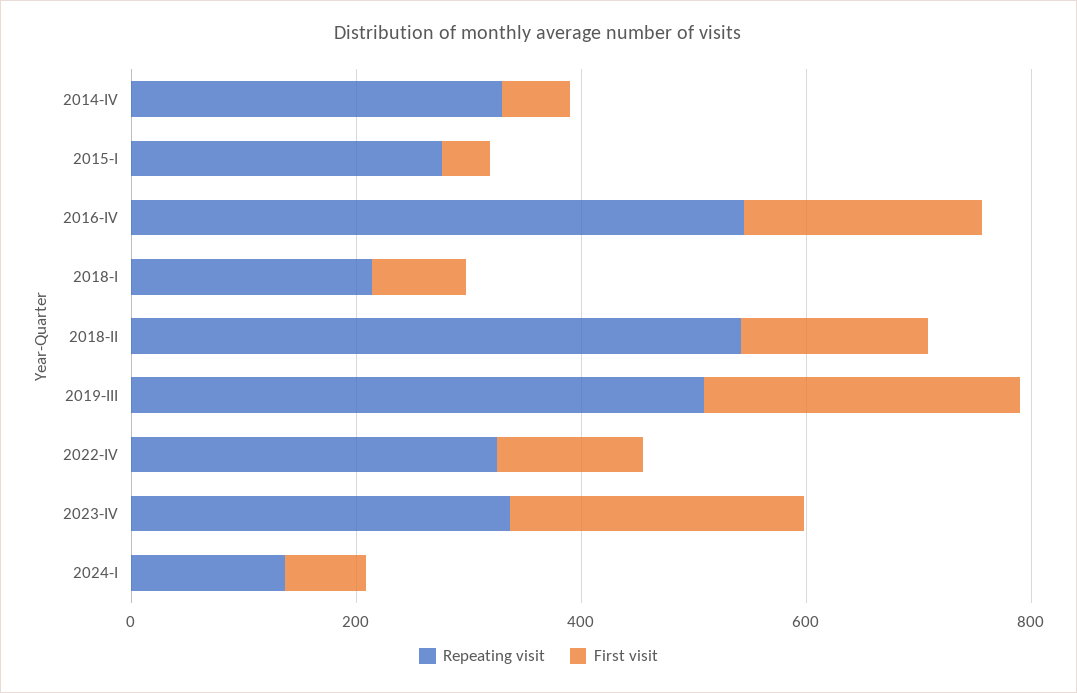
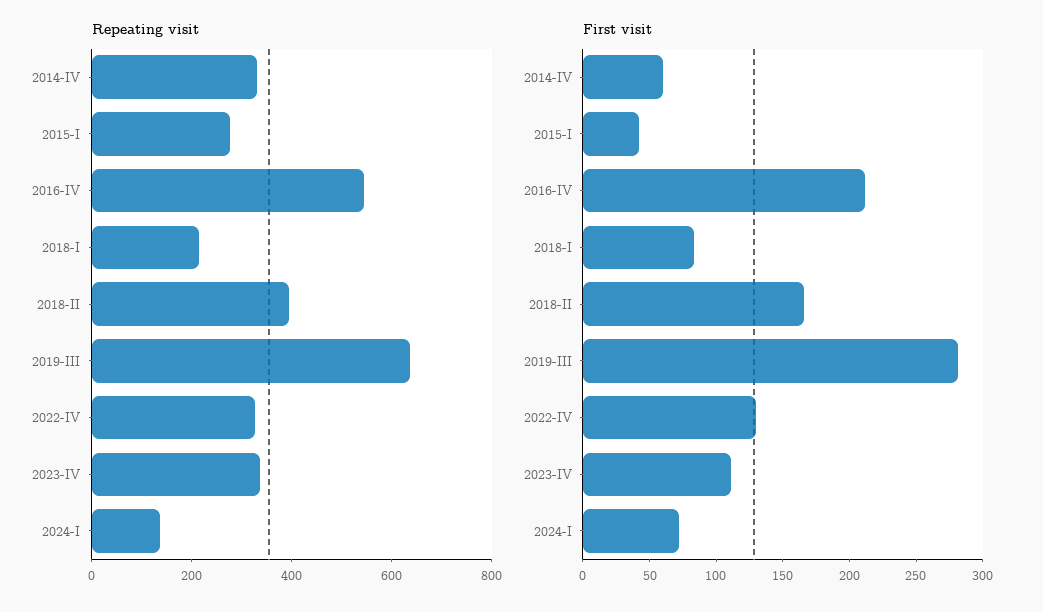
Repeating visit, 2018-II: 550 -> 400
Repeating visit, 2019-III: 500 -> 650
First visit, 2023-IV: 250 -> 110

